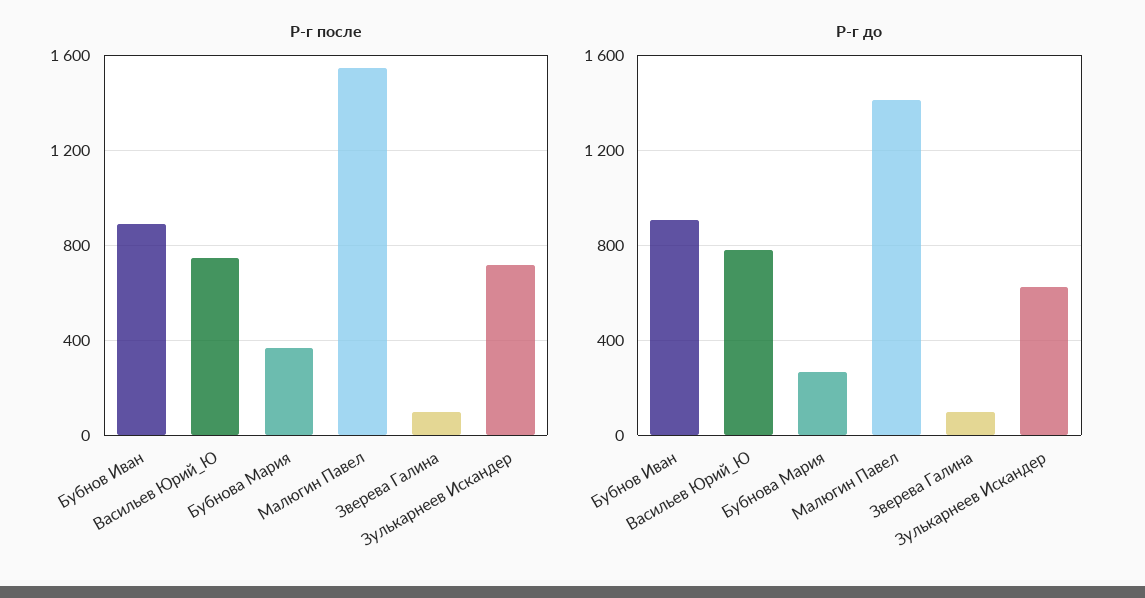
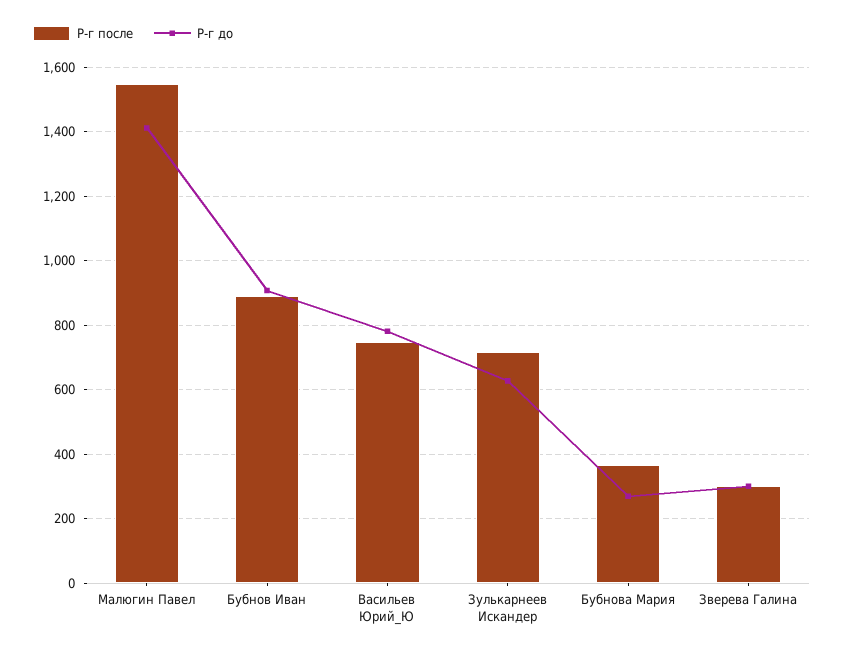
Р-г после, Зверева Галина: 100 -> 300
Р-г до, Зверева Галина: 100 -> 300

